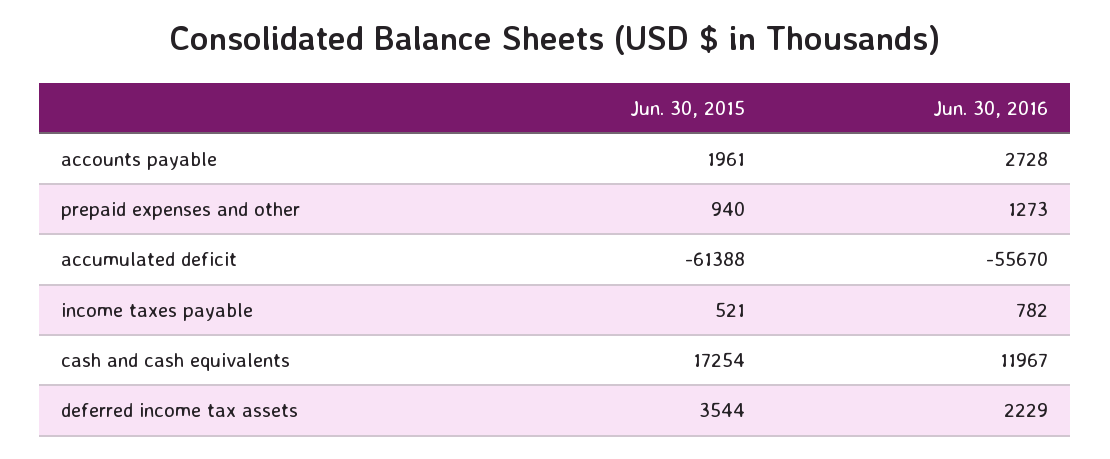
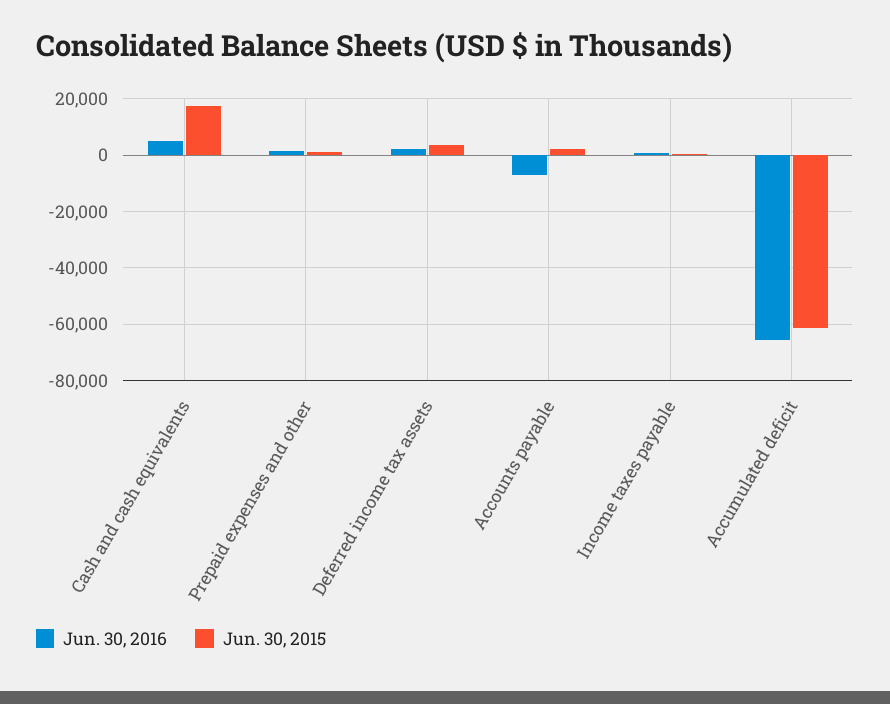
Jun. 30, 2016, accounts payable: 2728 -> -7500
Jun. 30, 2016, accumulated deficit: -55670 -> -65000
Jun. 30, 2016, cash and cash equivalents: 11967 -> 5000

